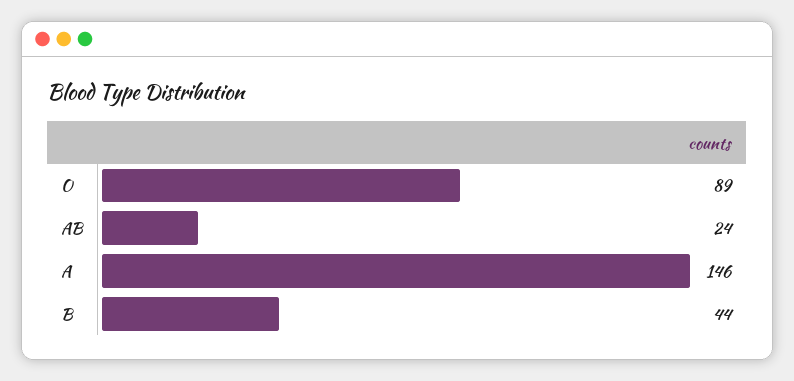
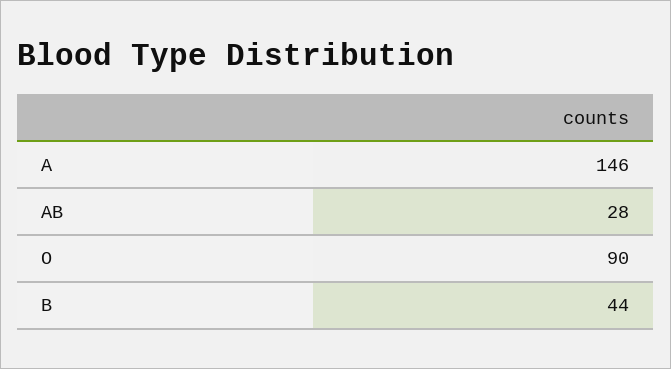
O: 89 -> 90
AB: 24 -> 28

